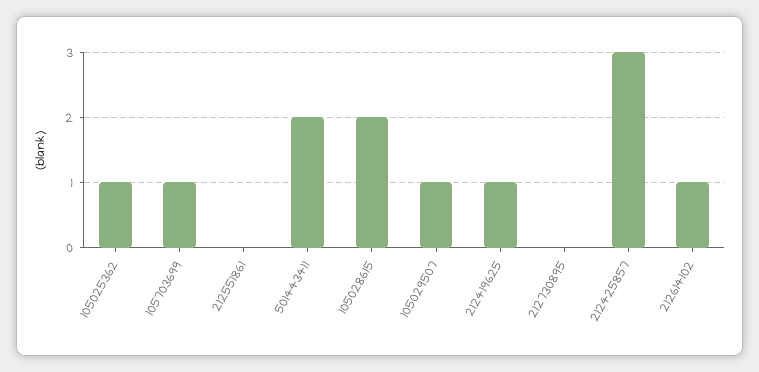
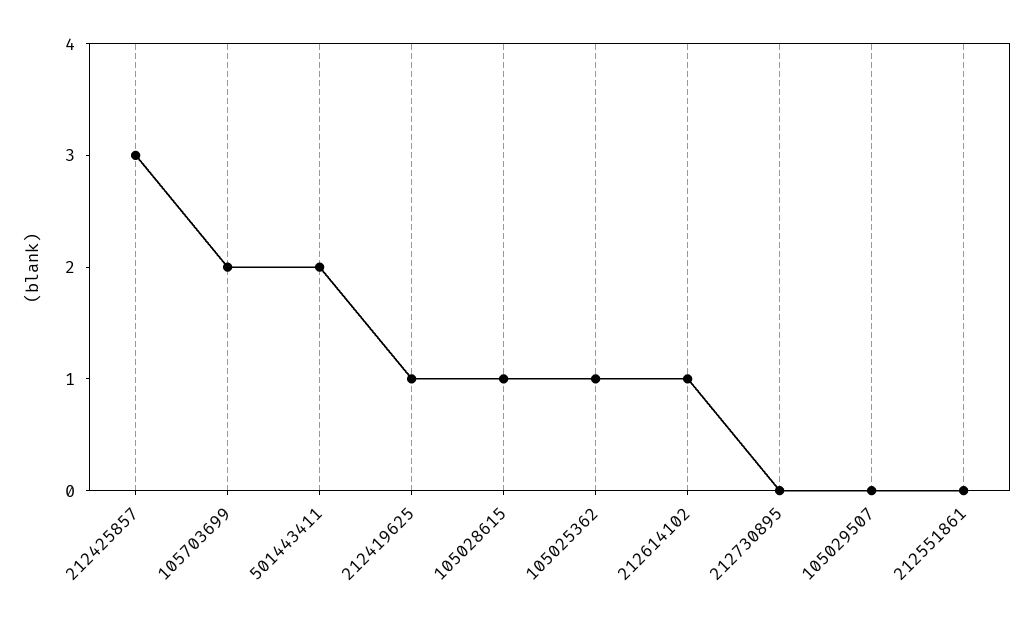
105703699: 1 -> 2
105028615: 2 -> 1
105029507: 1 -> 0

